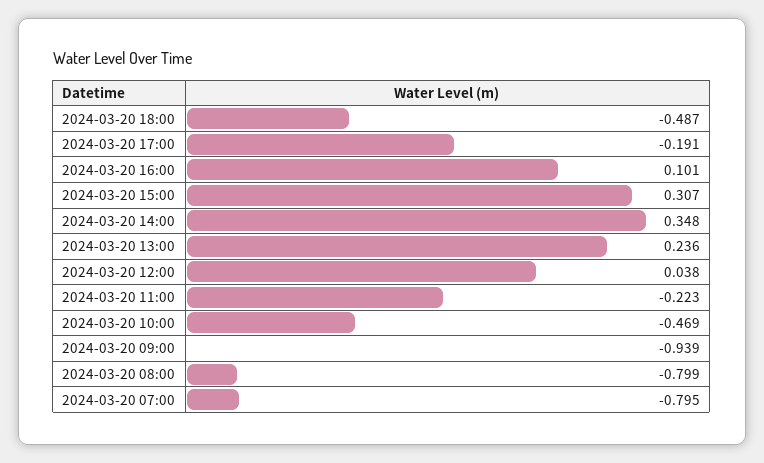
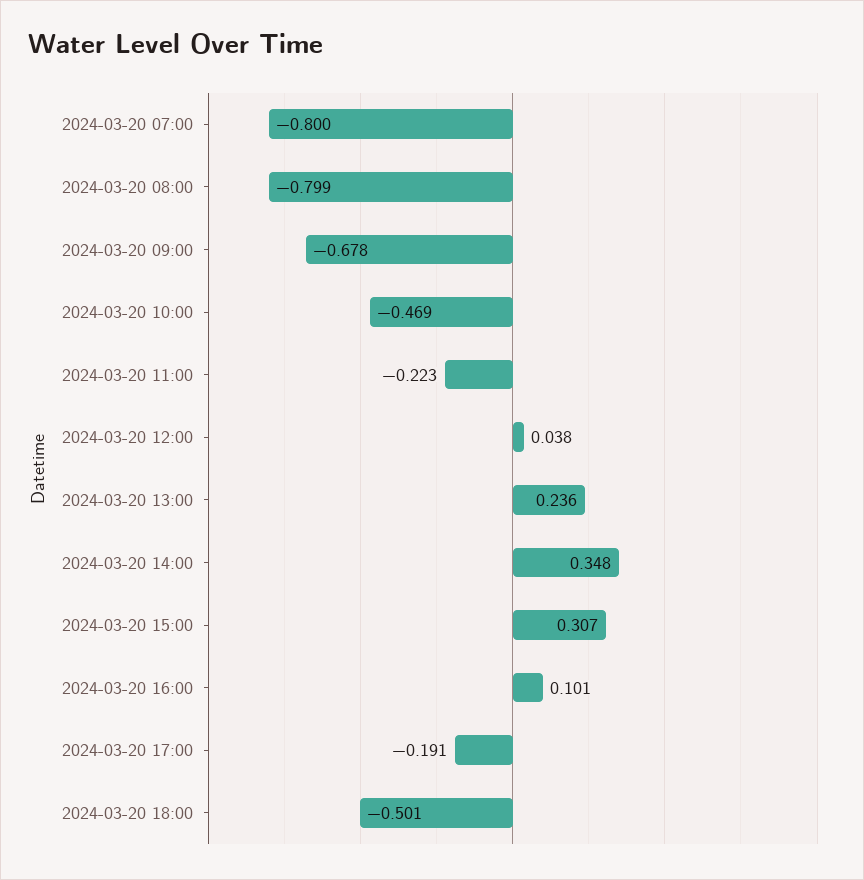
2024-03-20 18:00: -0.487 -> -0.501
2024-03-20 09:00: -0.939 -> -0.678
2024-03-20 07:00: -0.795 -> -0.8

